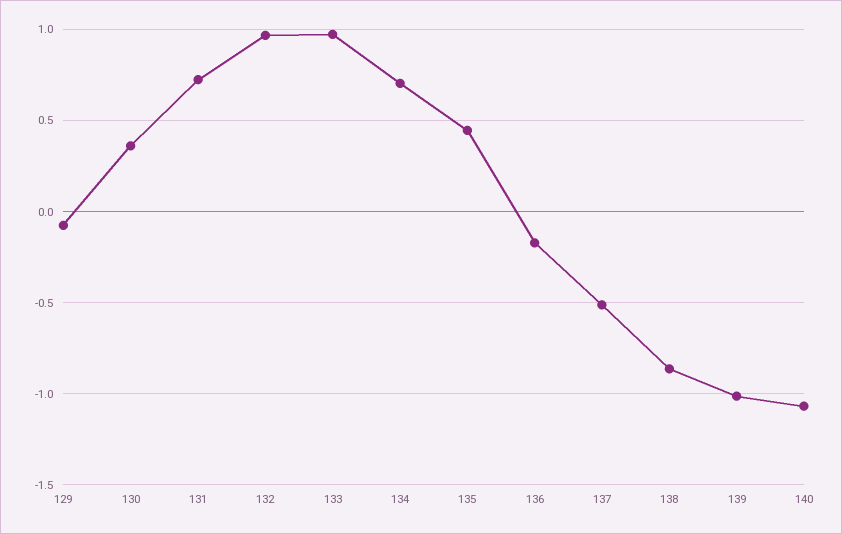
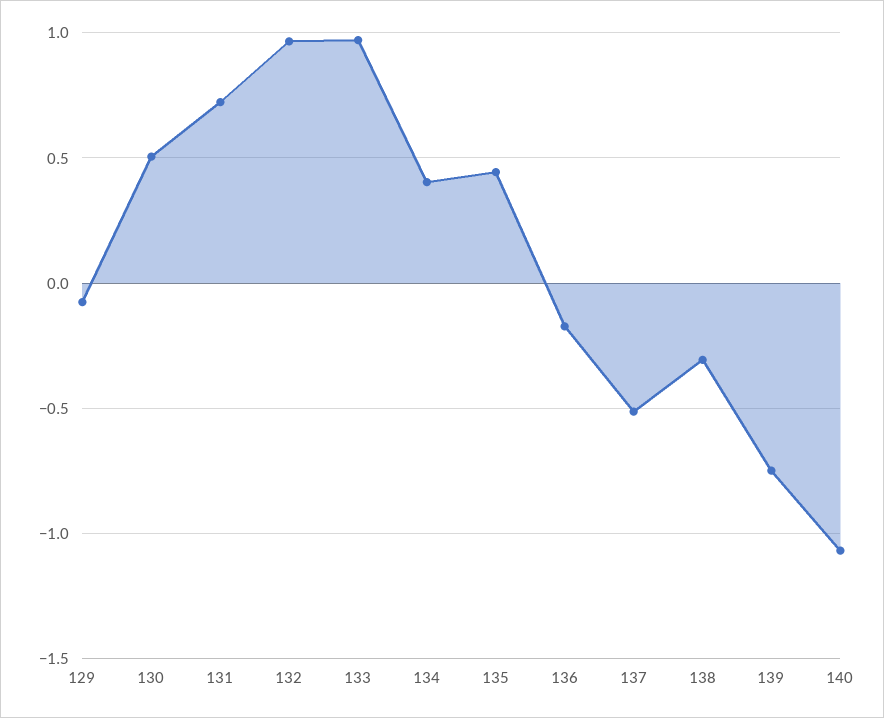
130: 0.35 -> 0.5
134: 0.7 -> 0.4
138: -0.85 -> -0.3
139: -1 -> -0.75

